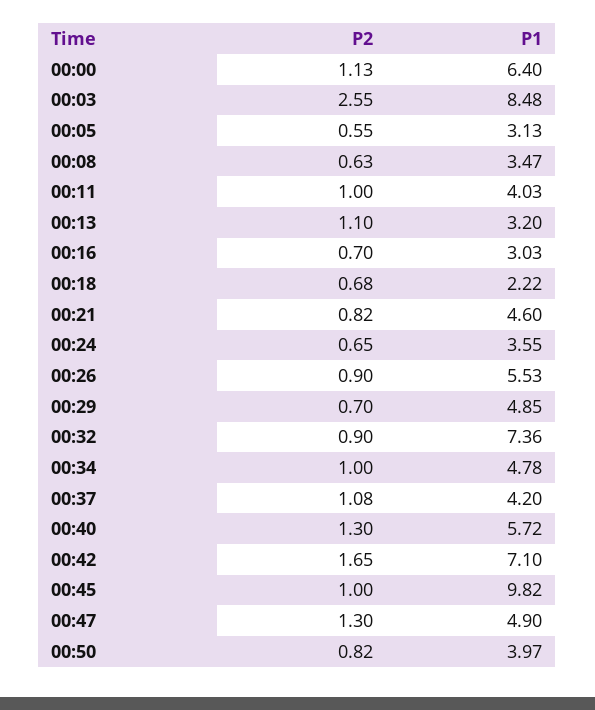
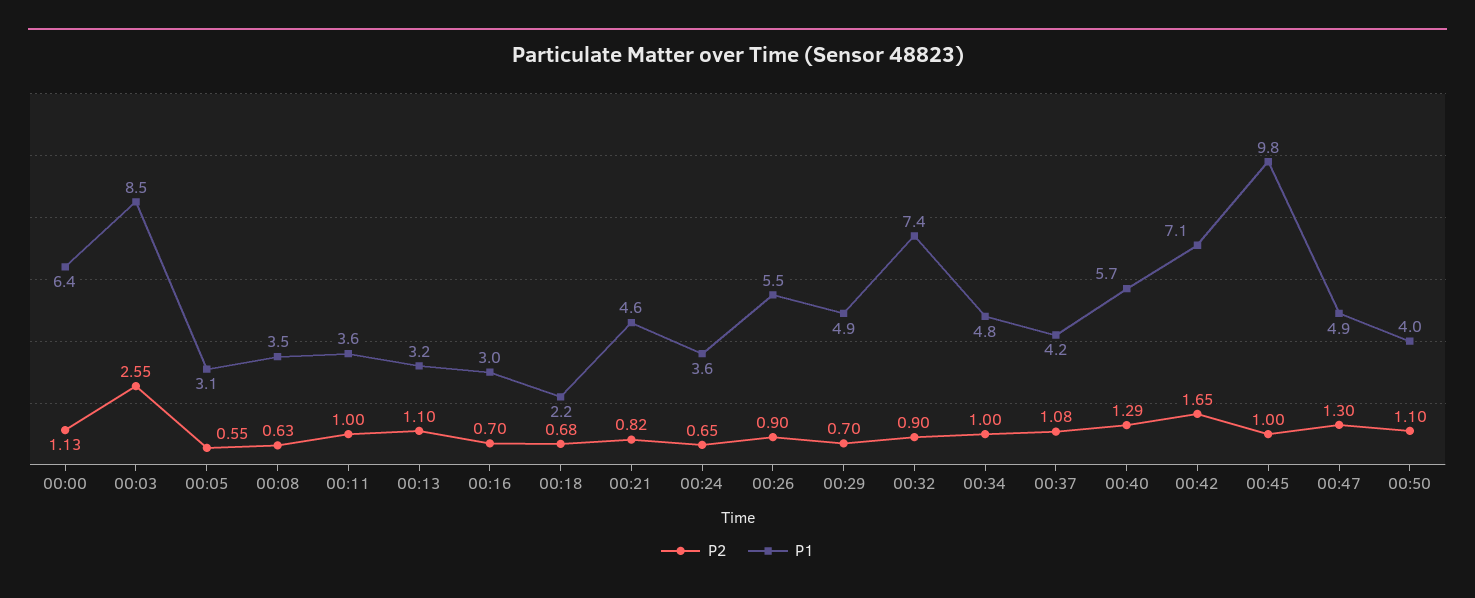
P1, 00:11: 4.03 -> 3.6
P2, 00:40: 1.3 -> 1.29
P2, 00:50: 0.82 -> 1.1

